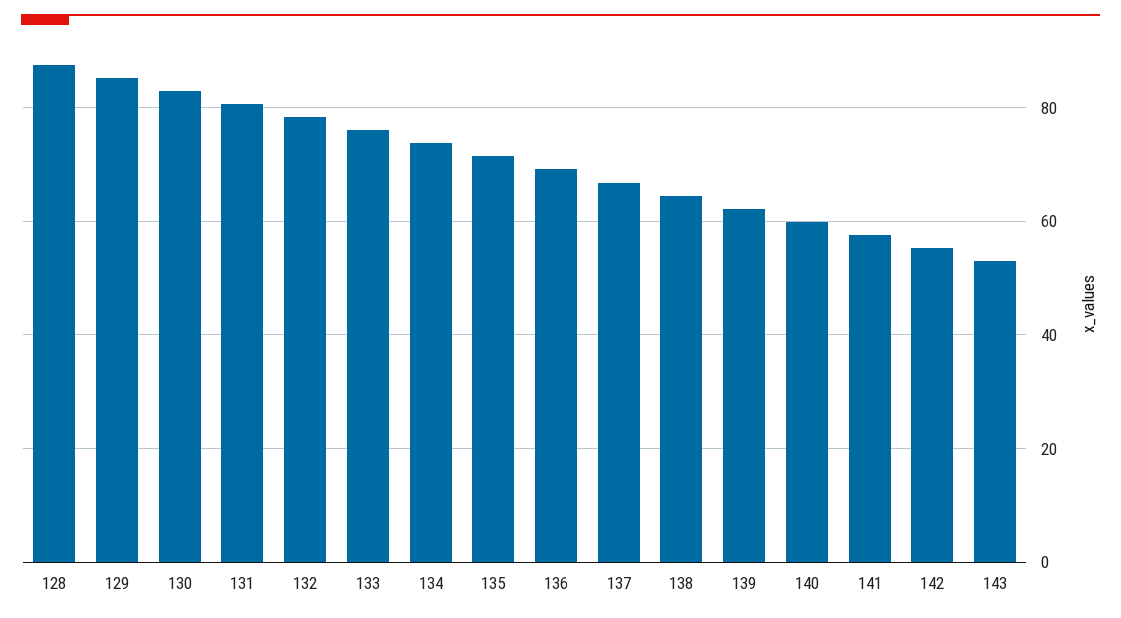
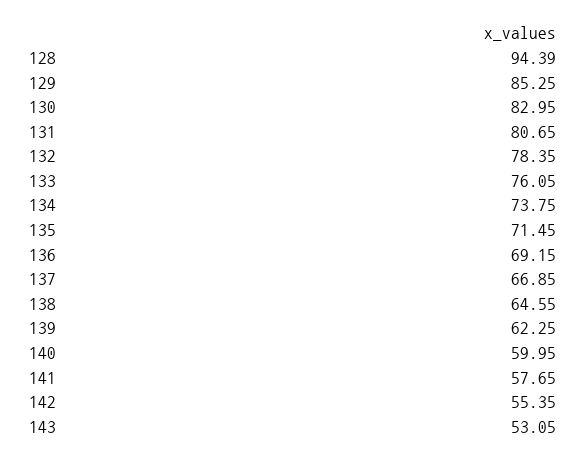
128: 88 -> 94.39

